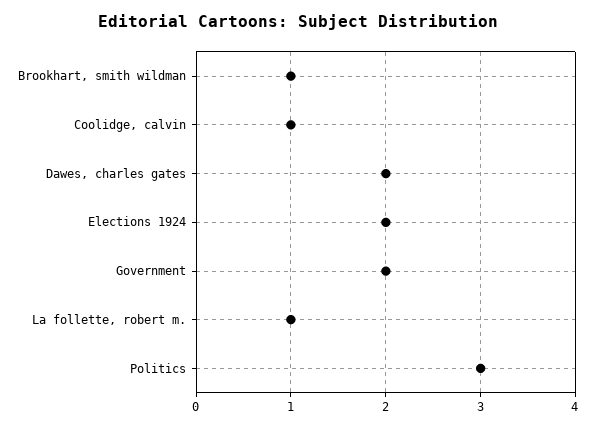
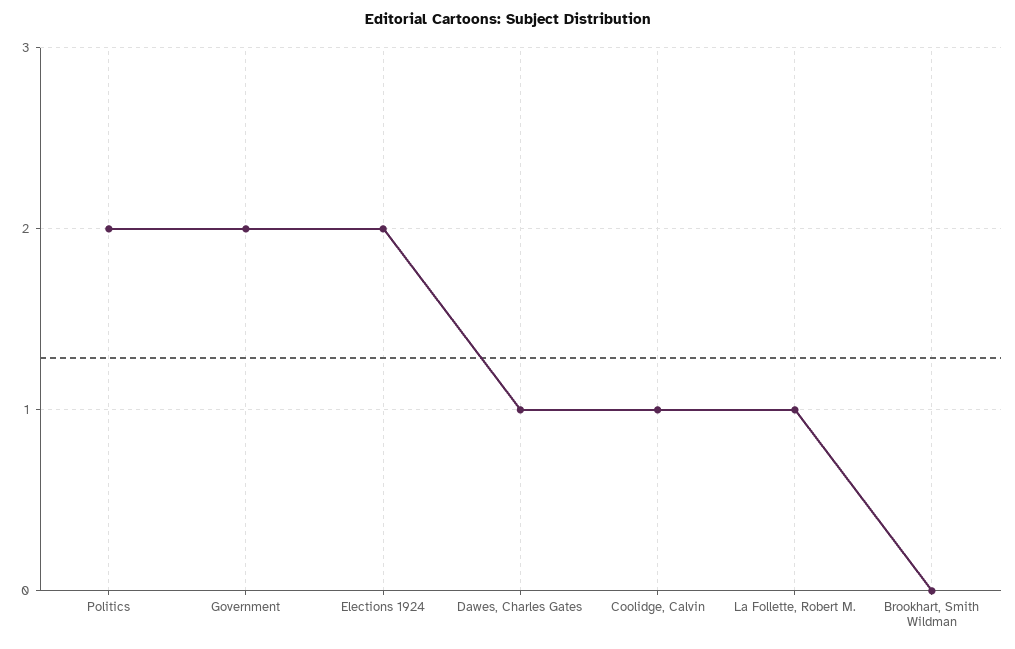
Brookhart, smith wildman: 1 -> 0
Dawes, charles gates: 2 -> 1
Politics: 3 -> 2

